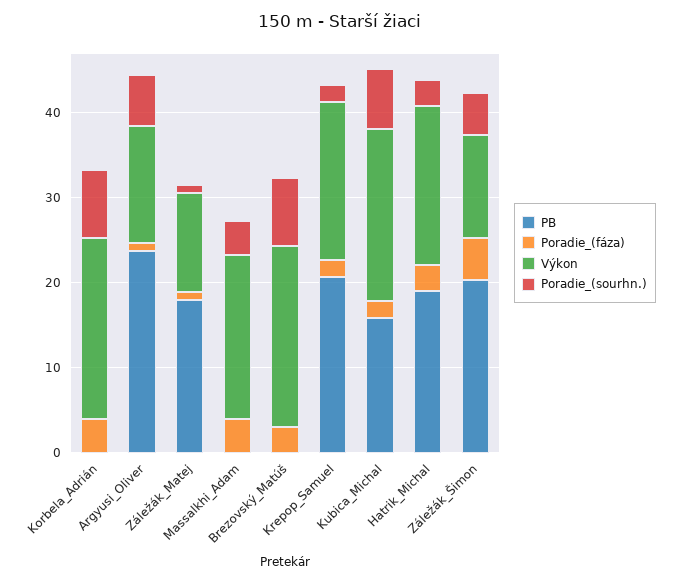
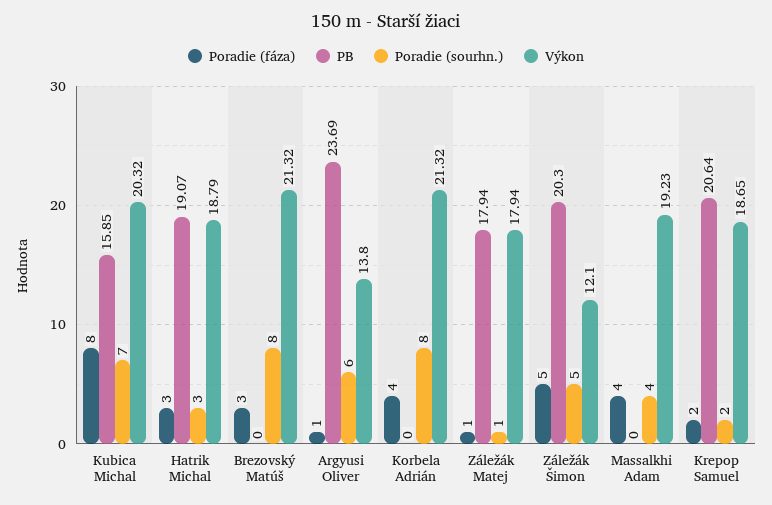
Výkon, Záležák_Matej: 12 -> 17.94
Poradie_(fáza), Kubica_Michal: 2 -> 8

